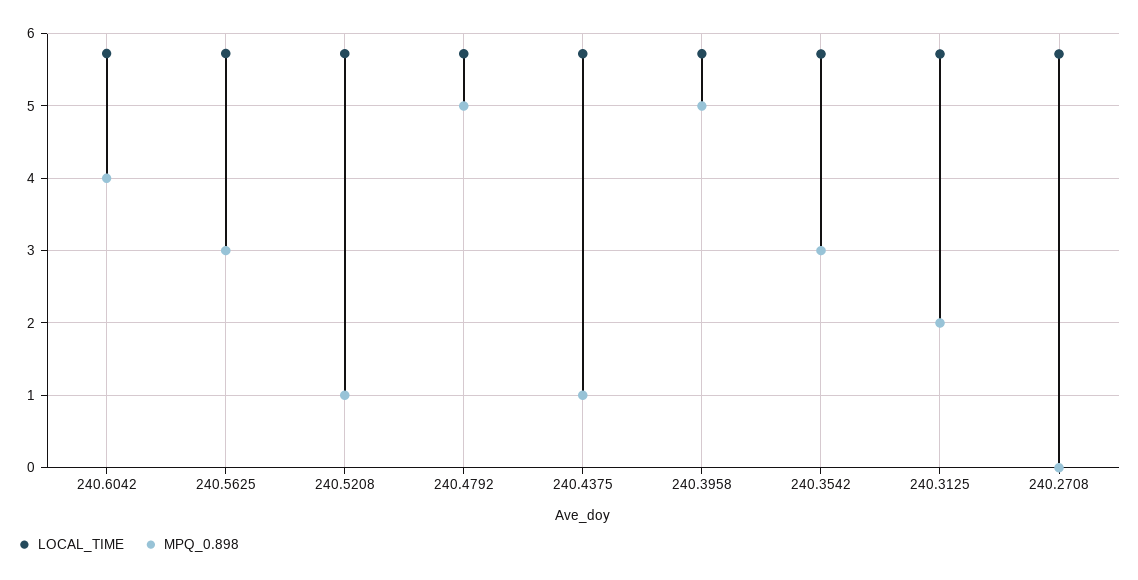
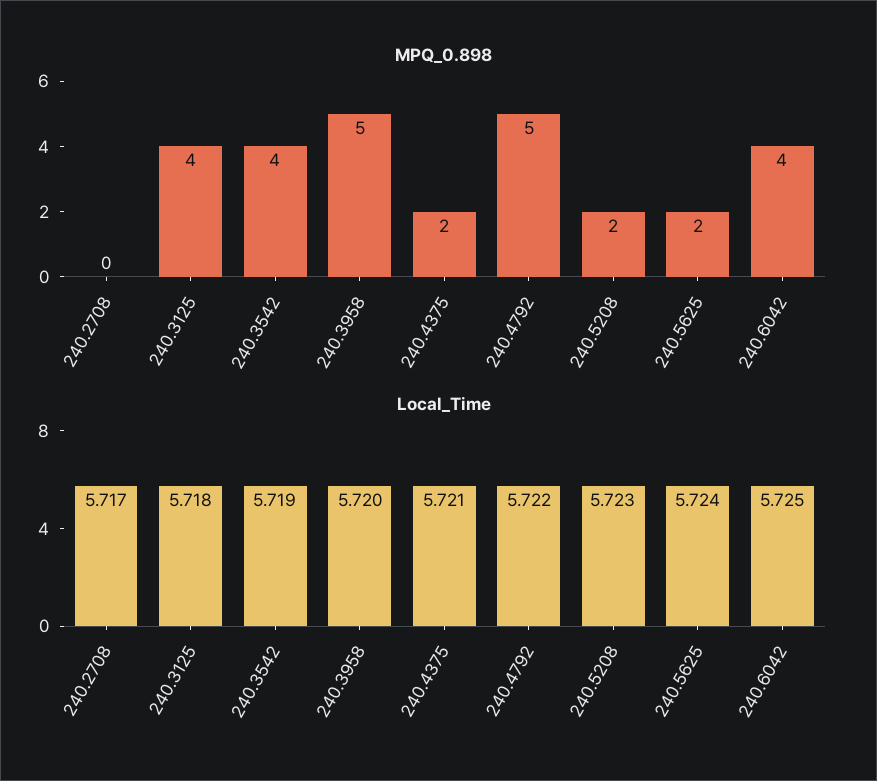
MPQ_0.898, 240.5625: 3 -> 2
MPQ_0.898, 240.5208: 1 -> 2
MPQ_0.898, 240.4375: 1 -> 2
MPQ_0.898, 240.3542: 3 -> 4
MPQ_0.898, 240.3125: 2 -> 4

